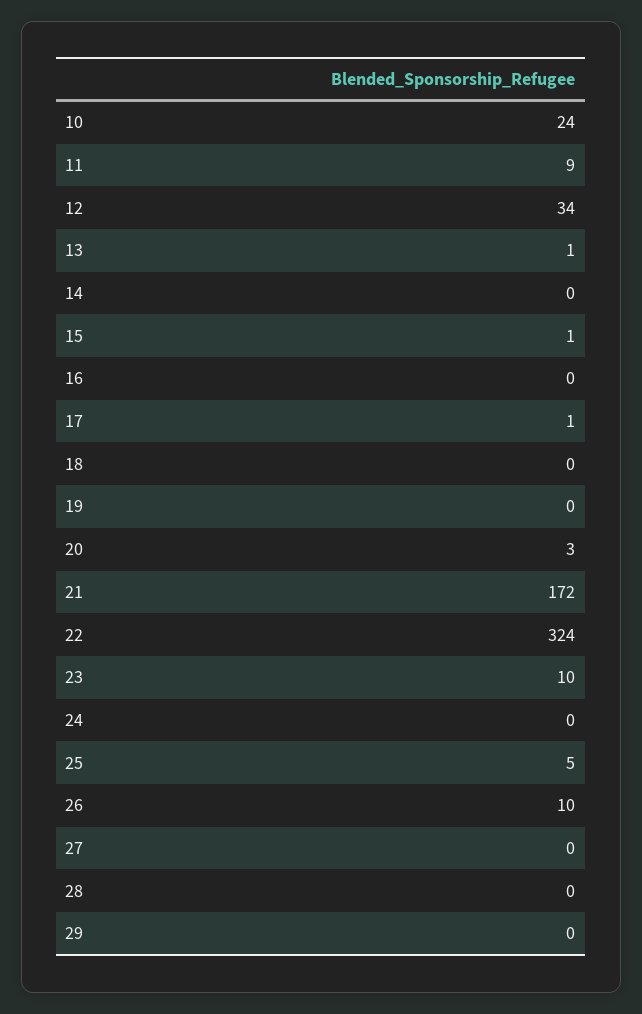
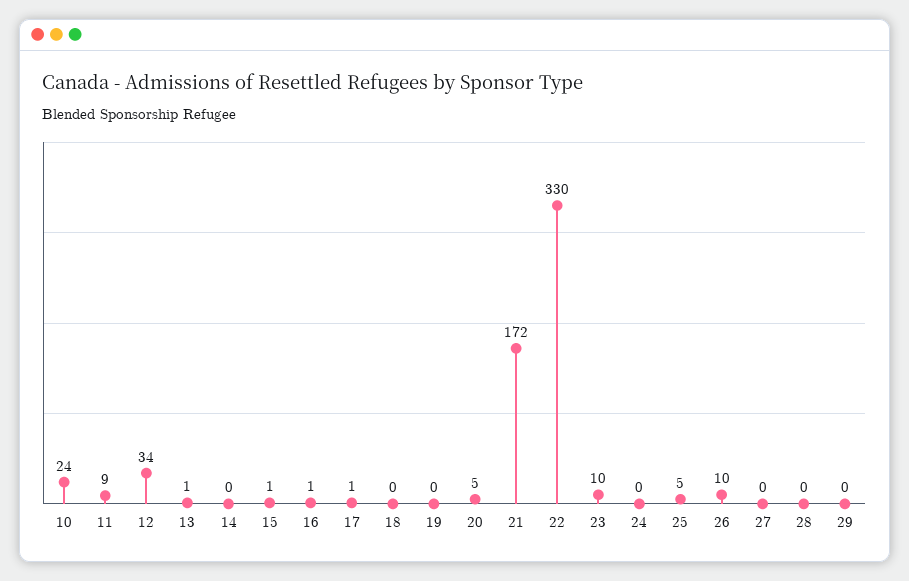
16: 0 -> 1
20: 3 -> 5
22: 324 -> 330

